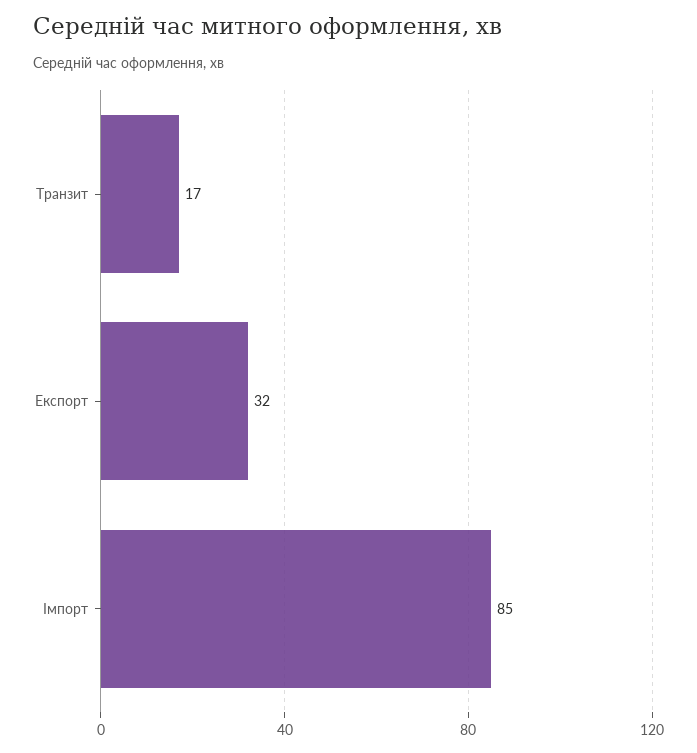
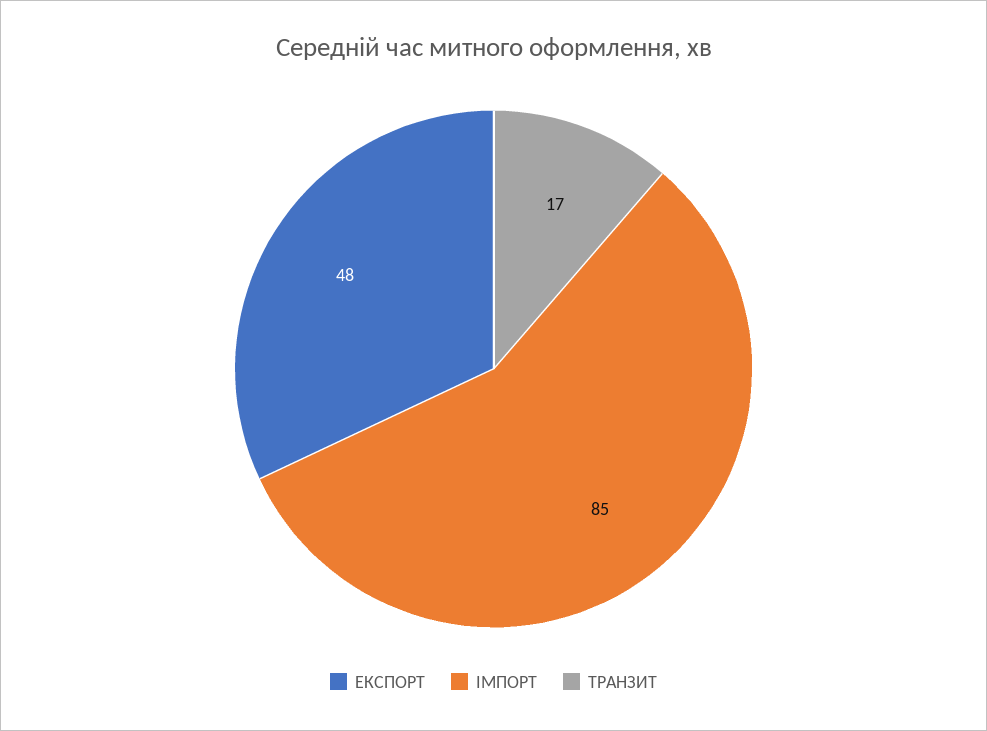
Експорт: 32 -> 48

